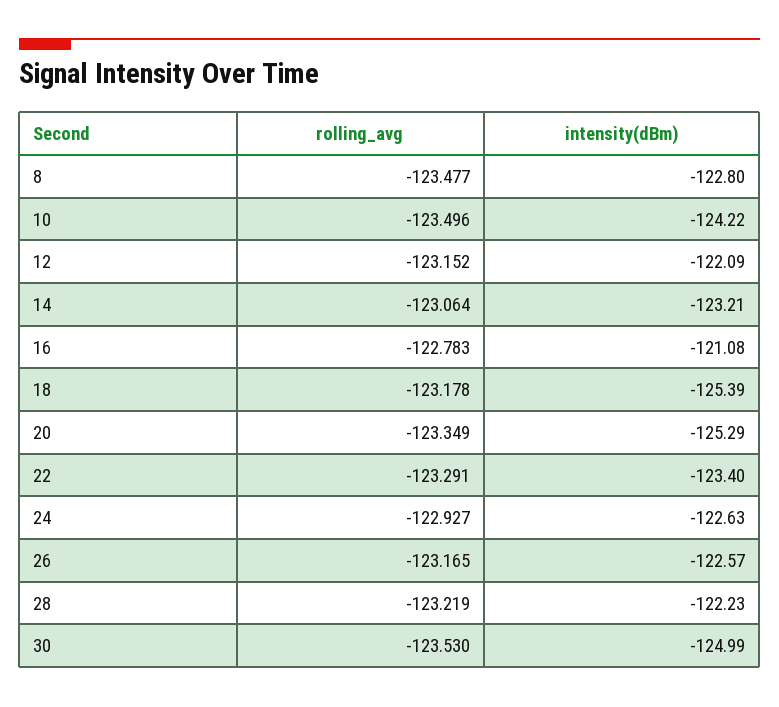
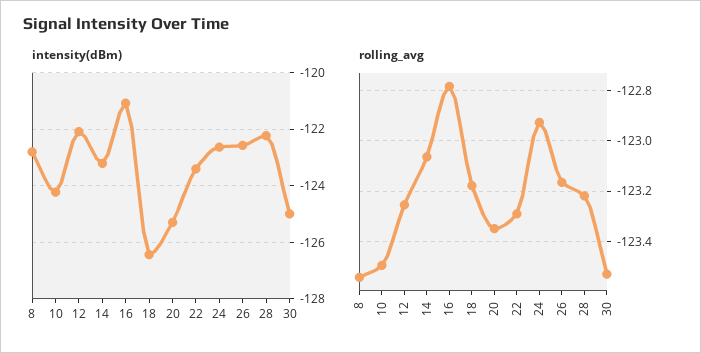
rolling_avg, 8: -123.477 -> -123.55
rolling_avg, 12: -123.152 -> -123.25
intensity(dBm), 18: -125.39 -> -126.5

